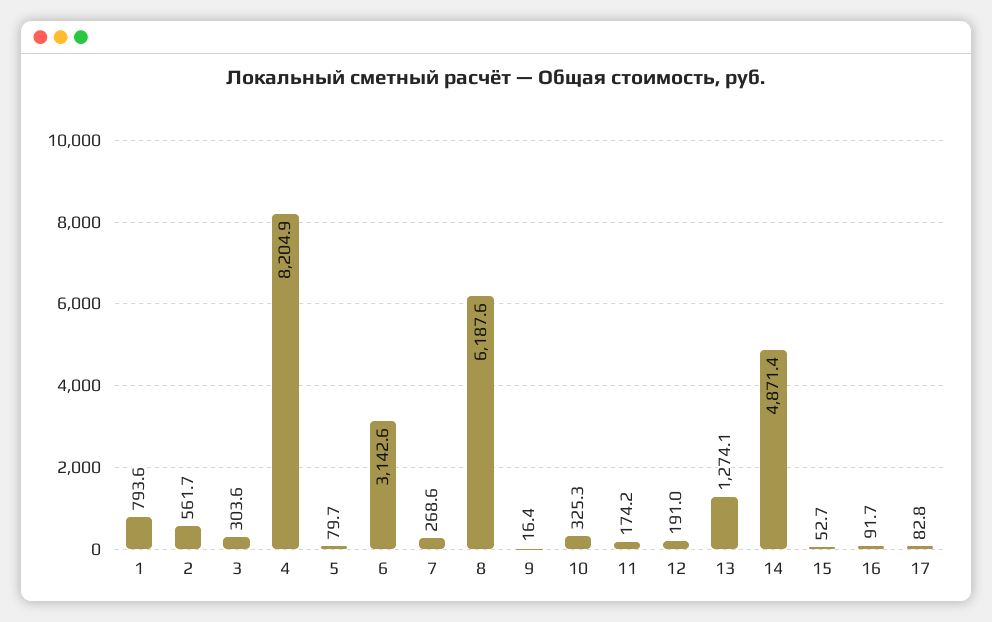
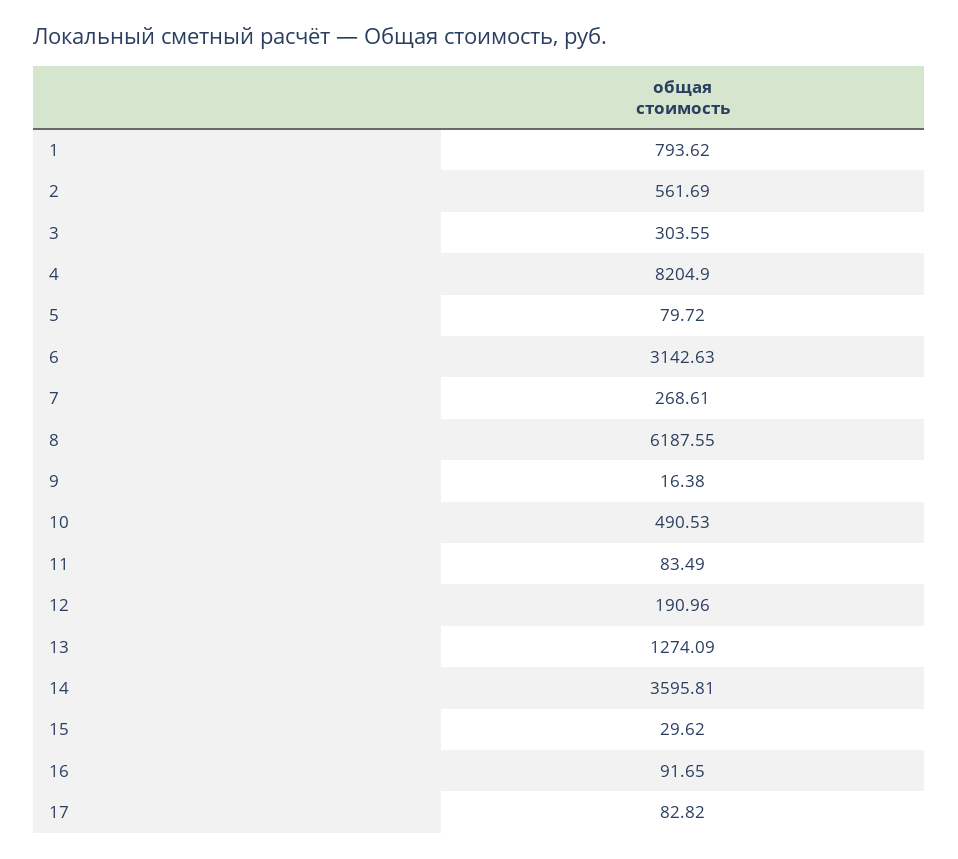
10: 325.3 -> 490.53
11: 174.2 -> 83.49
14: 4871.4 -> 3595.81
15: 52.7 -> 29.62

